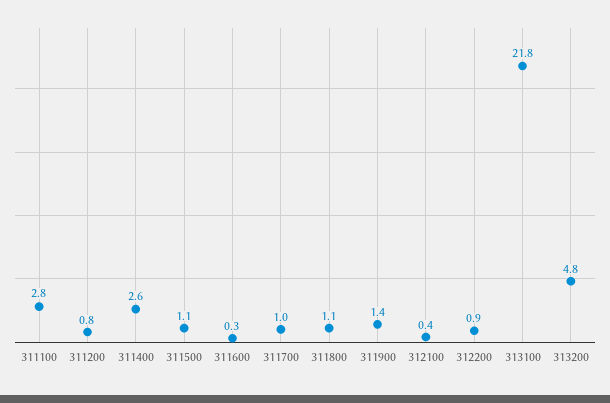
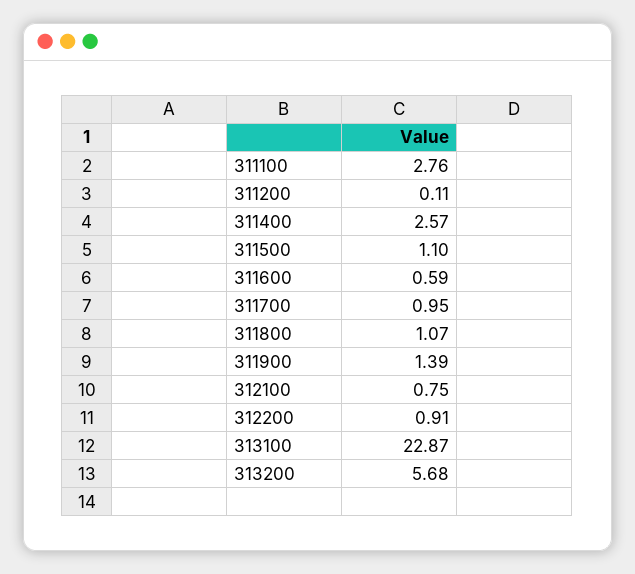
311200: 0.8 -> 0.11
311600: 0.3 -> 0.59
312100: 0.4 -> 0.75
313100: 21.8 -> 22.87
313200: 4.8 -> 5.68

